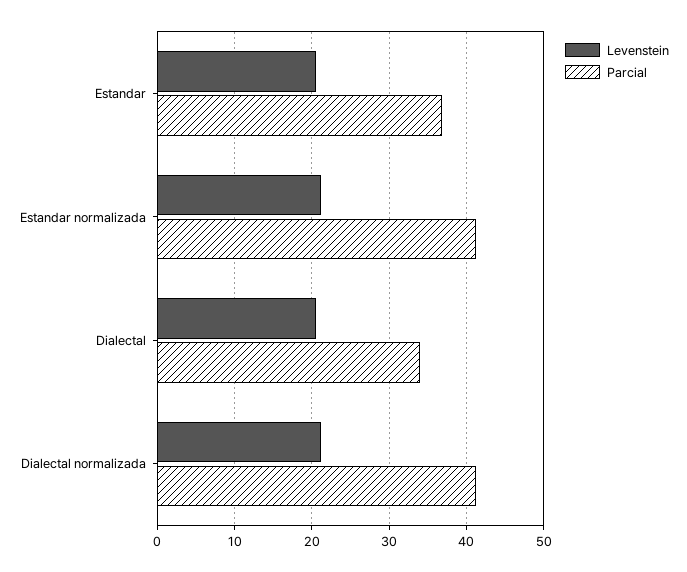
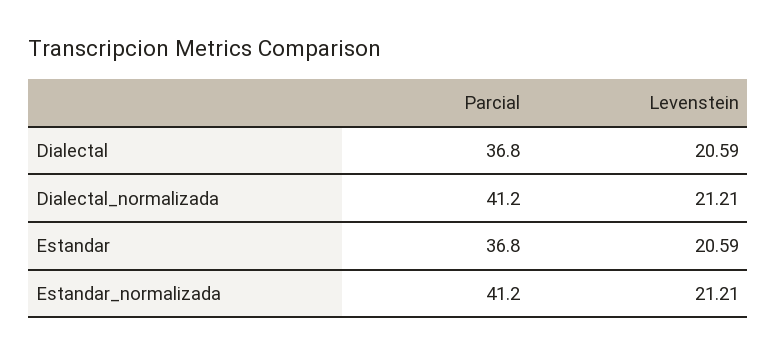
Parcial, Dialectal: 34 -> 36.8

